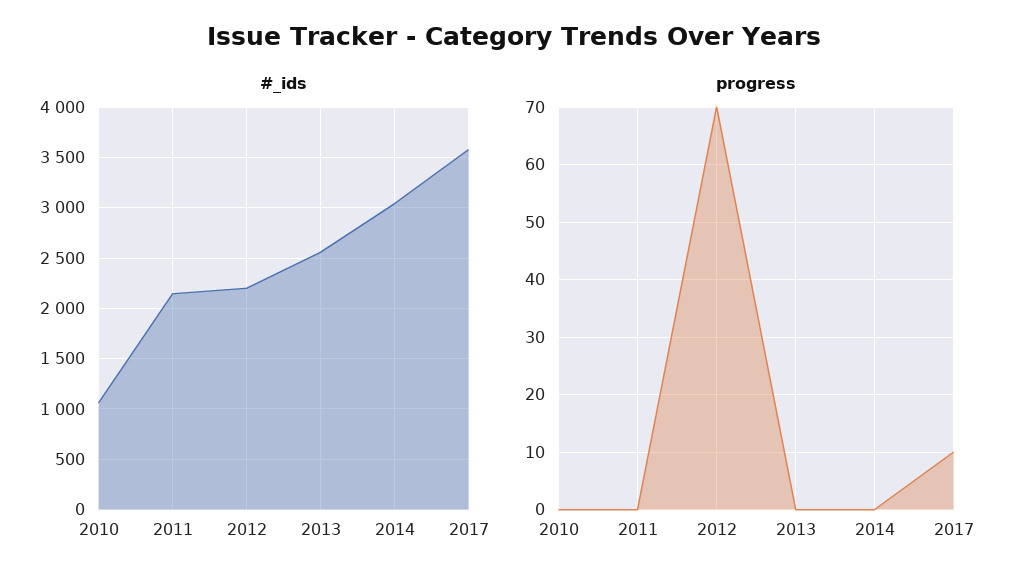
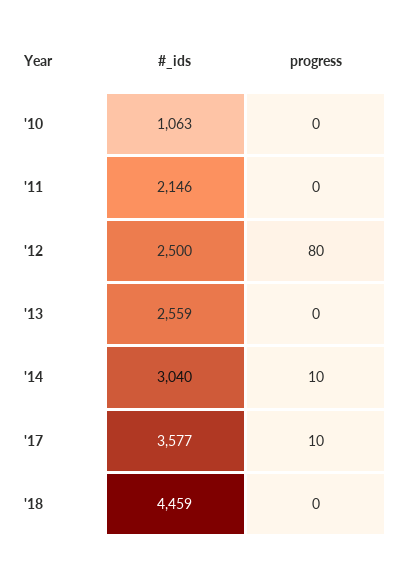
#_ids, 2012: 2200 -> 2500
progress, 2012: 70 -> 80
progress, 2014: 0 -> 10
#_ids, '18: none -> 4459
progress, '18: none -> 0

